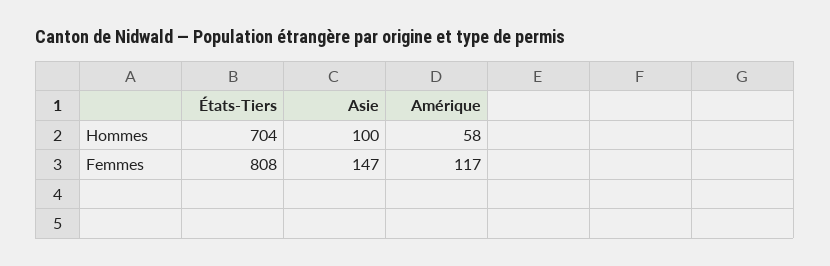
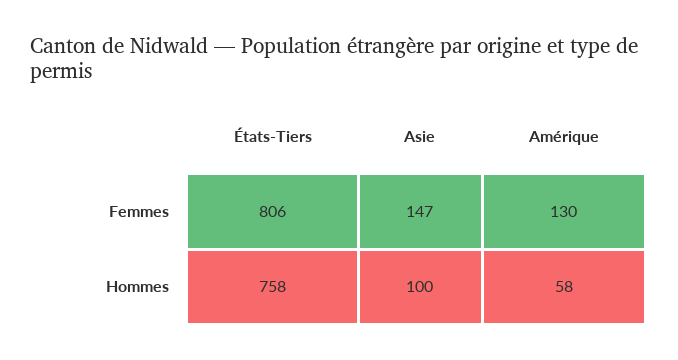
États-Tiers, Hommes: 704 -> 758
États-Tiers, Femmes: 808 -> 806
Amérique, Femmes: 117 -> 130

